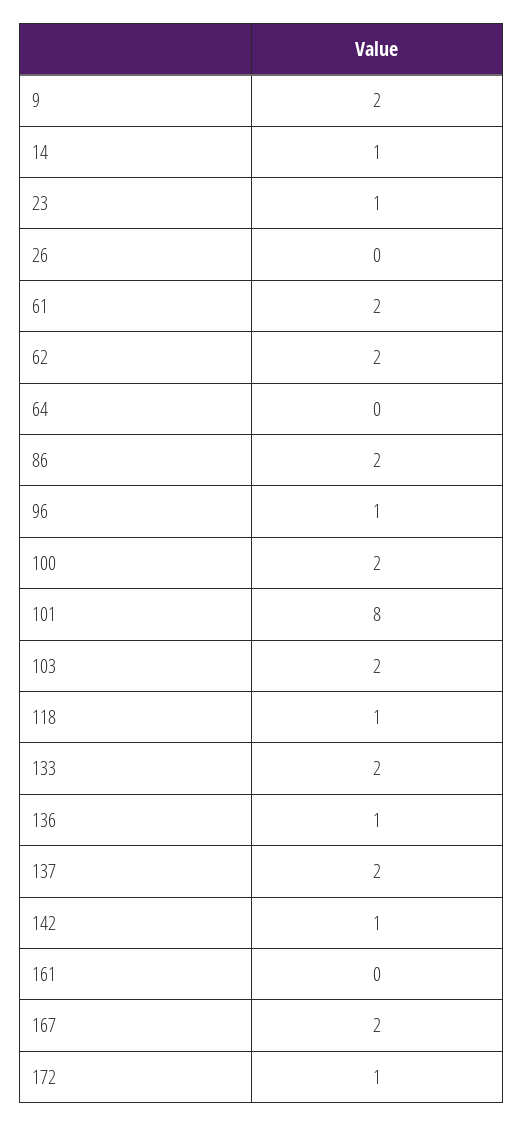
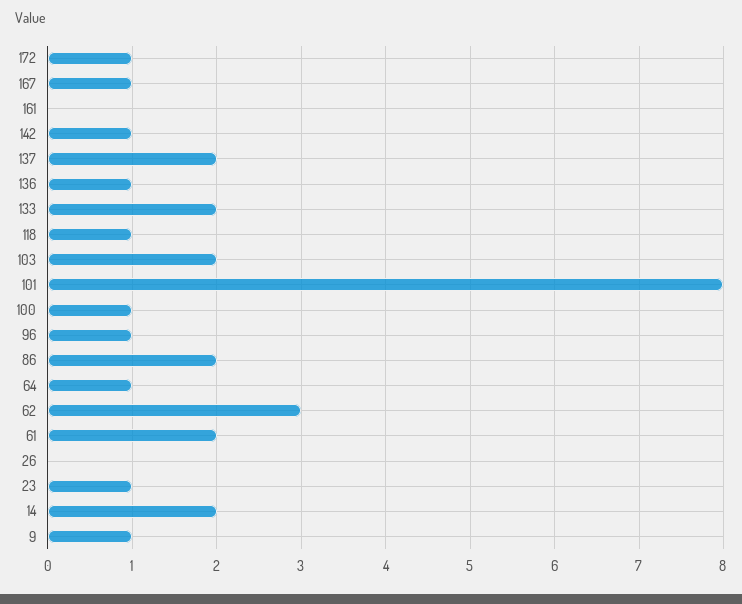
9: 2 -> 1
14: 1 -> 2
62: 2 -> 3
64: 0 -> 1
100: 2 -> 1
167: 2 -> 1

